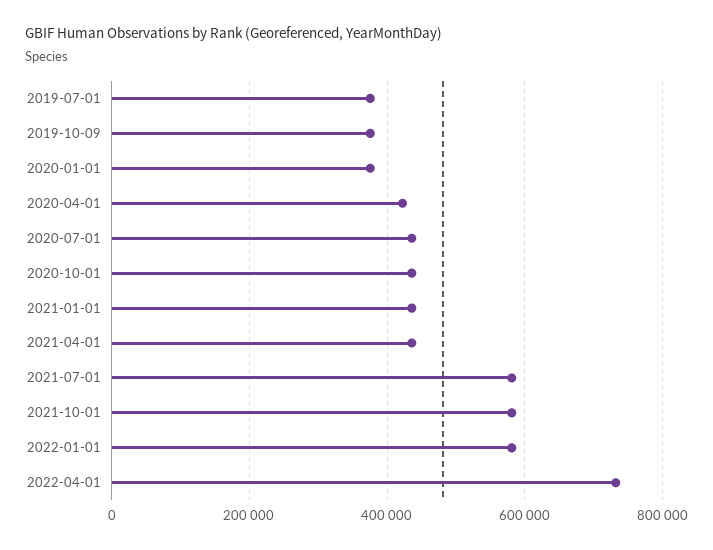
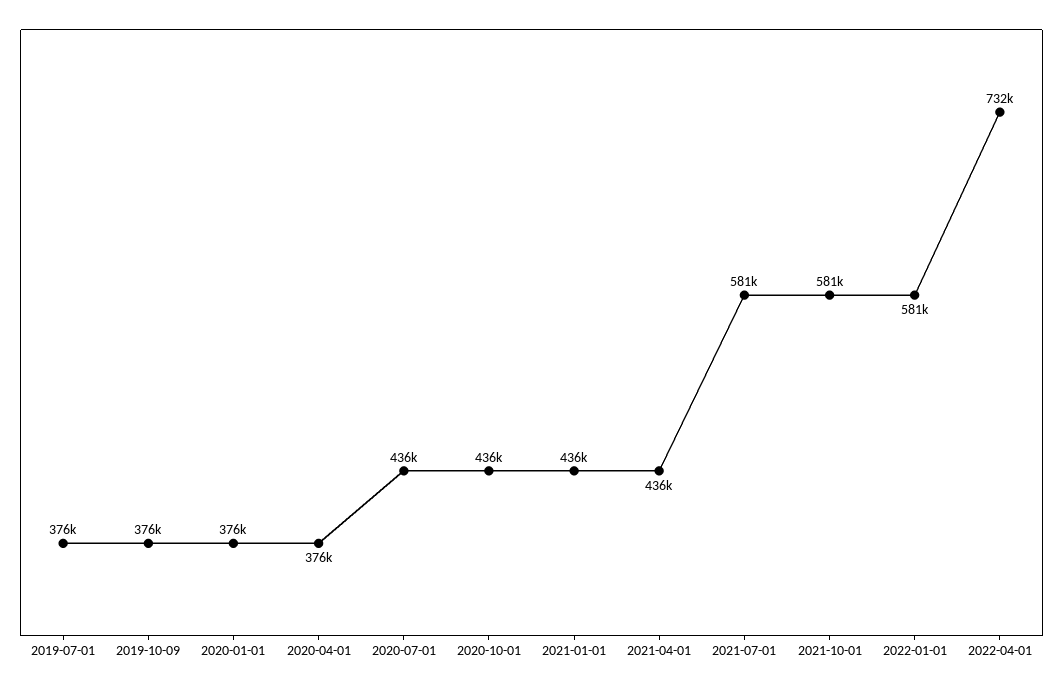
2020-04-01: 420000 -> 376000

